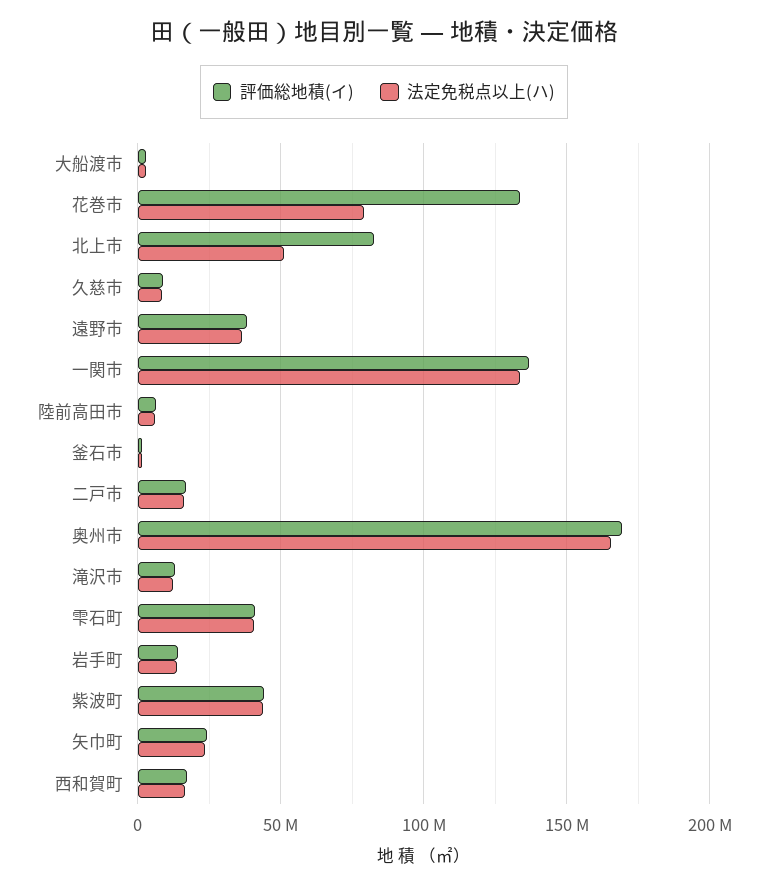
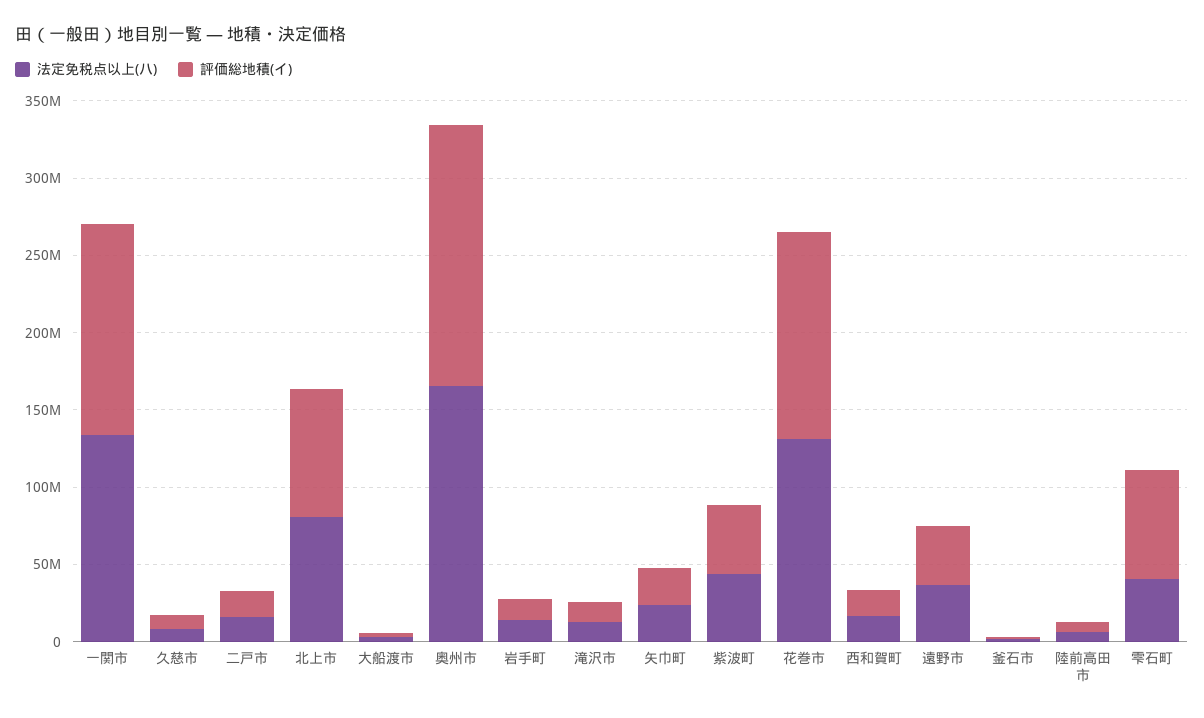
法定免税点以上(ハ), 花巻市: 80000000 -> 130000000
法定免税点以上(ハ), 北上市: 50000000 -> 80000000
評価総地積(イ), 雫石町: 40000000 -> 70000000

